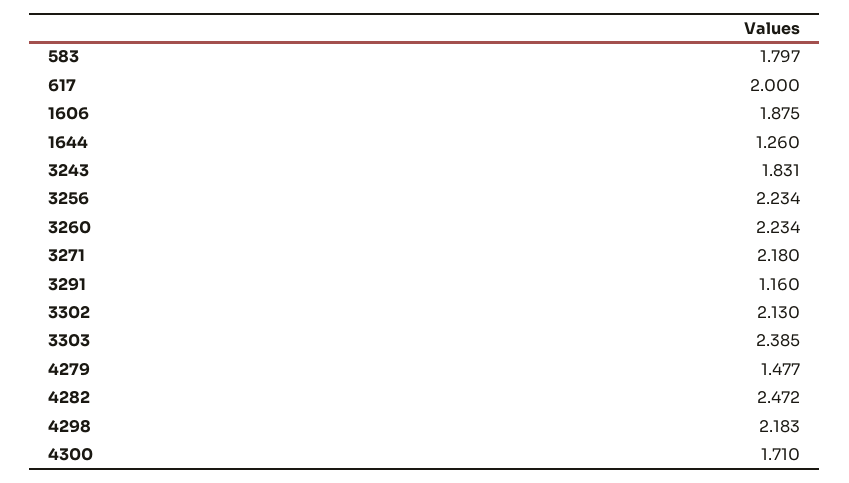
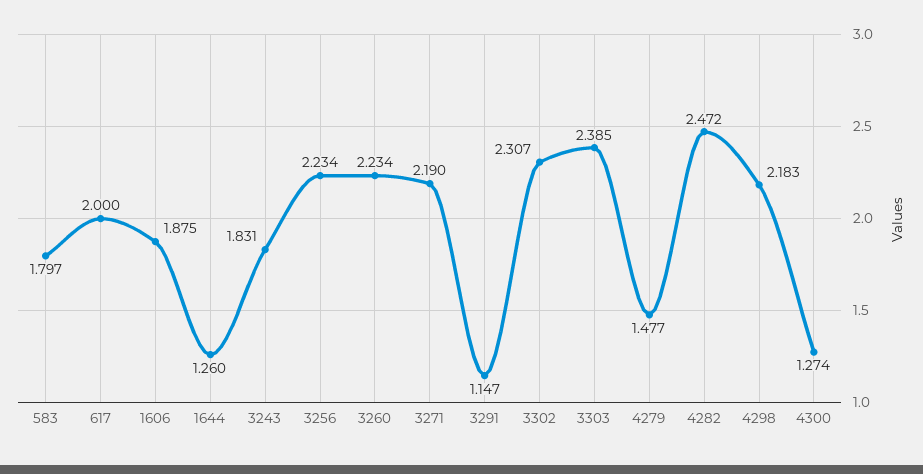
3271: 2.18 -> 2.19
3291: 1.16 -> 1.147
3302: 2.13 -> 2.307
4300: 1.71 -> 1.274

